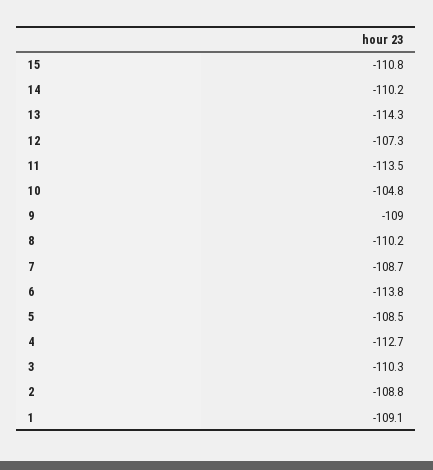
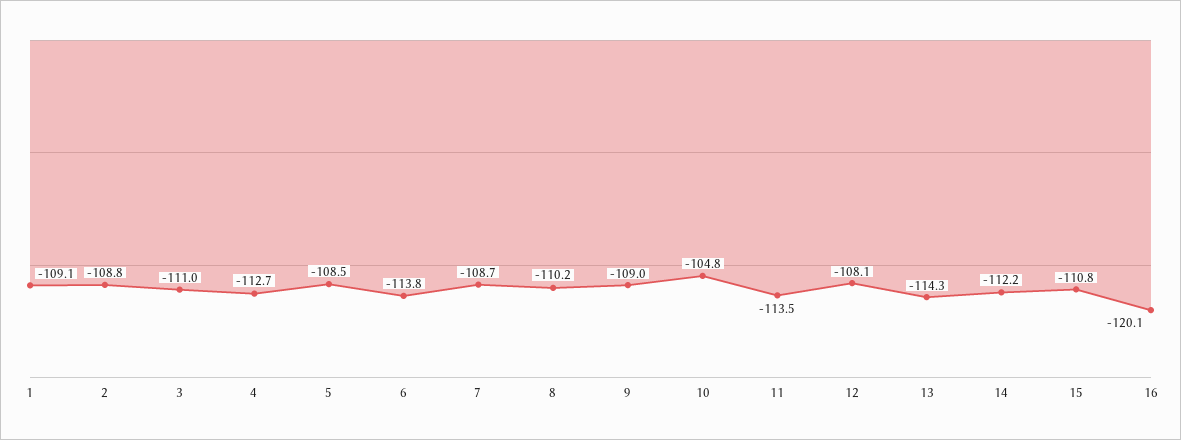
14: -110.2 -> -112.2
12: -107.3 -> -108.1
3: -110.3 -> -111
16: none -> -120.1

